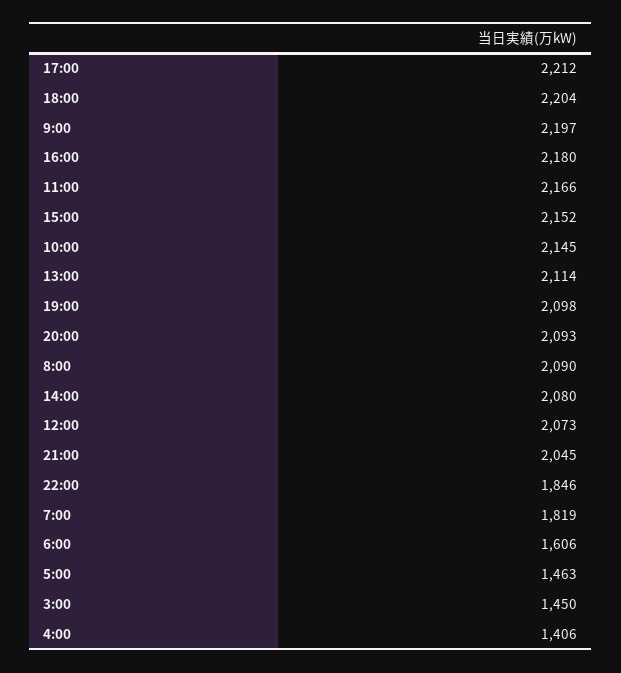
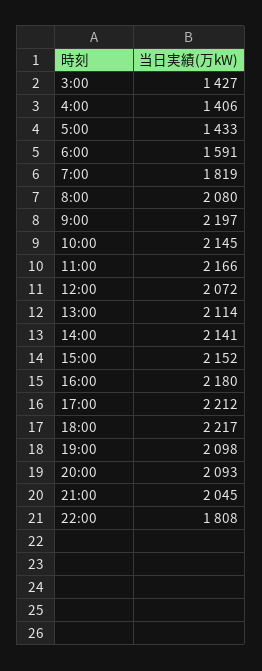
18:00: 2204 -> 2217
8:00: 2090 -> 2080
14:00: 2080 -> 2141
12:00: 2073 -> 2072
22:00: 1846 -> 1808
6:00: 1606 -> 1591
5:00: 1463 -> 1433
3:00: 1450 -> 1427

